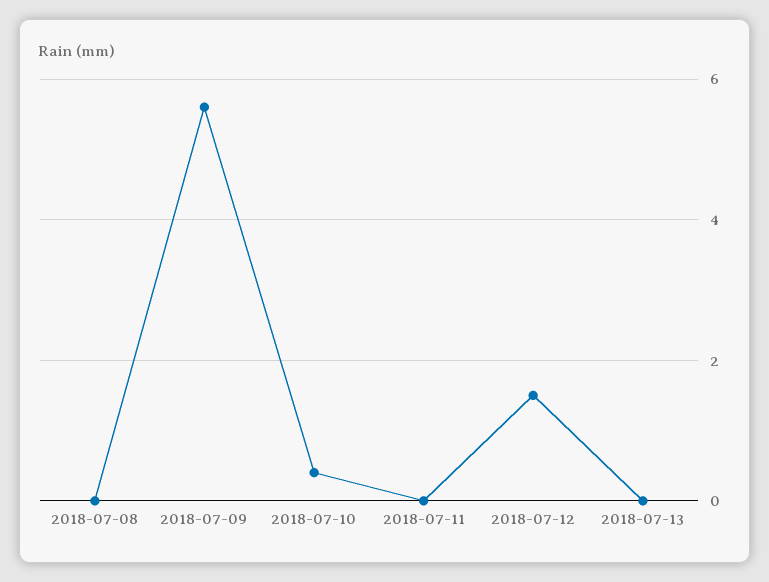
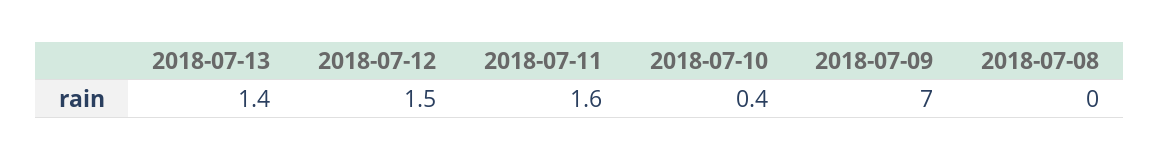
2018-07-09: 5.5 -> 7
2018-07-11: 0 -> 1.6
2018-07-13: 0 -> 1.4

